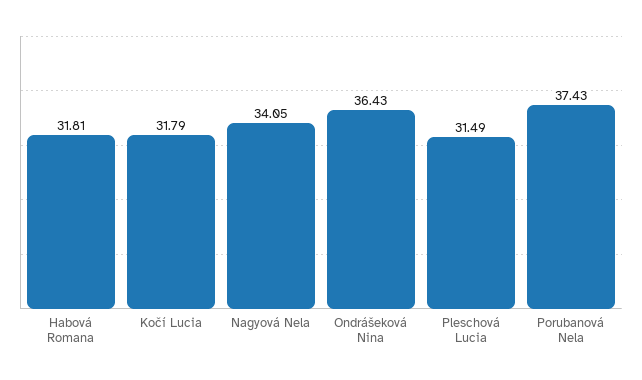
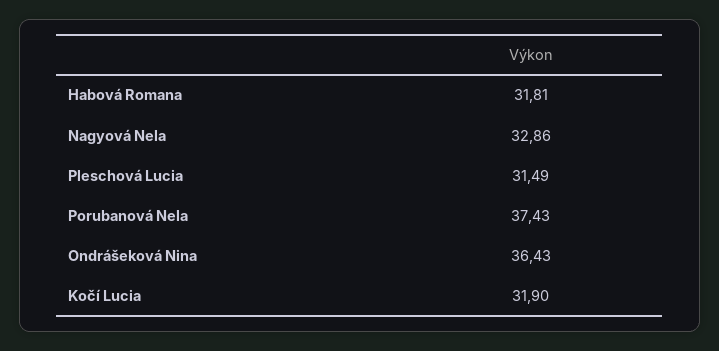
Kočí Lucia: 31.79 -> 31.9
Nagyová Nela: 34.05 -> 32.86

